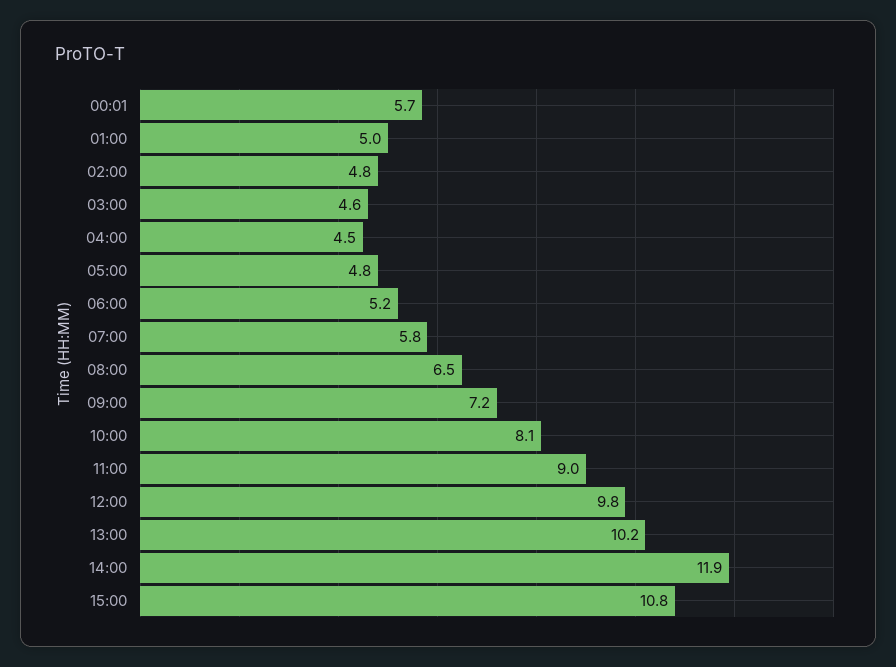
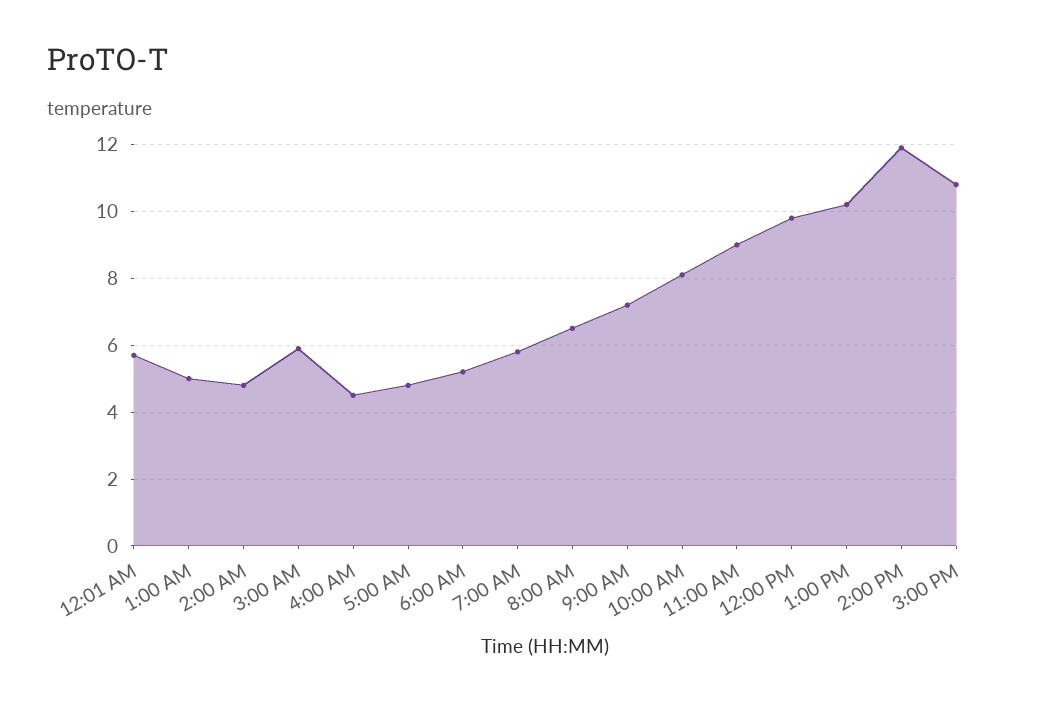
03:00: 4.6 -> 6

